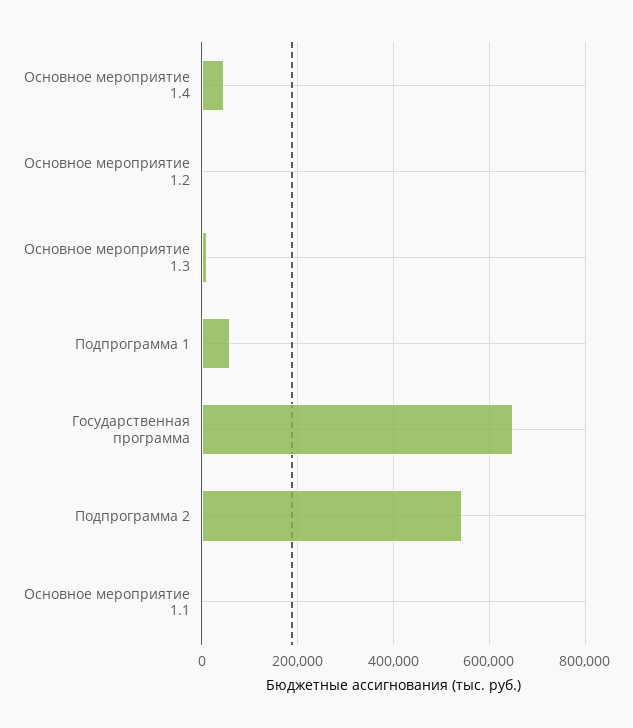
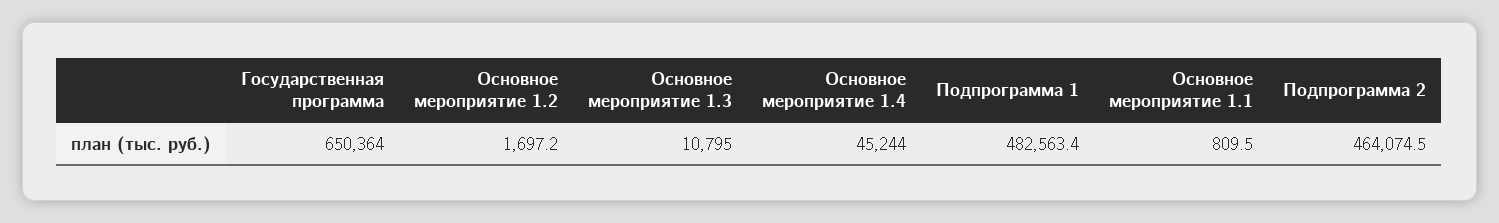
Подпрограмма 1: 60000 -> 482563.4
Подпрограмма 2: 540000 -> 464074.5

